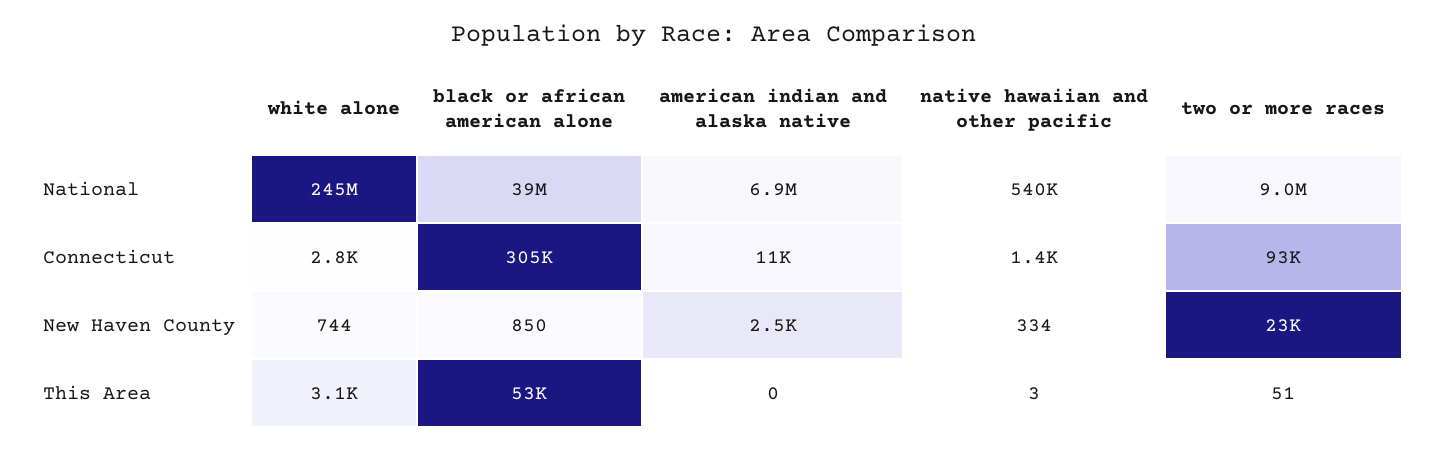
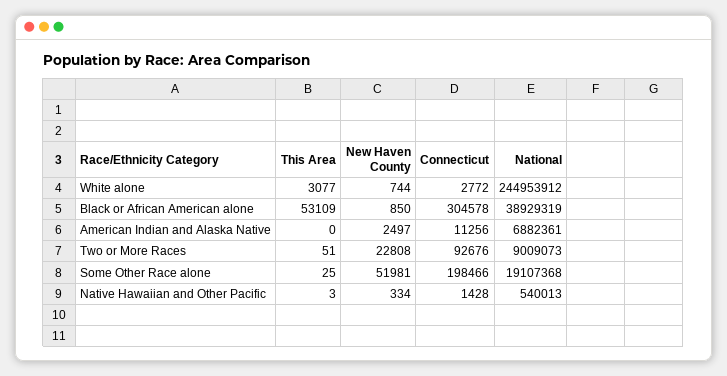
Some Other Race alone, This Area: none -> 25
Some Other Race alone, New Haven County: none -> 51981
Some Other Race alone, Connecticut: none -> 198466
Some Other Race alone, National: none -> 19107368

